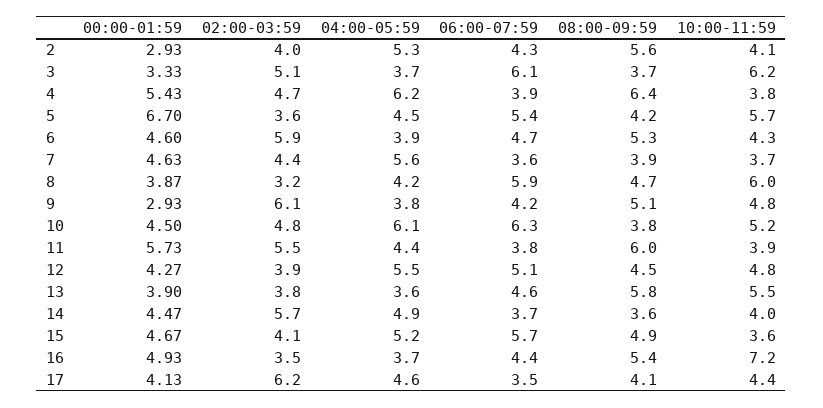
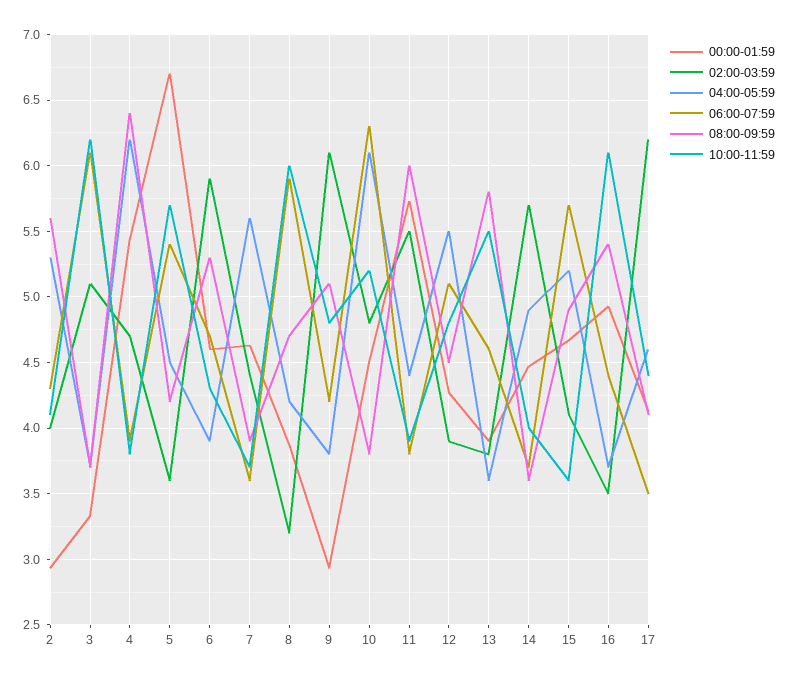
10:00-11:59, 16: 7.2 -> 6.1

